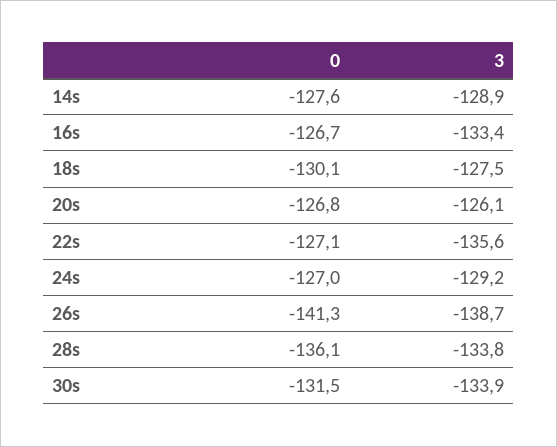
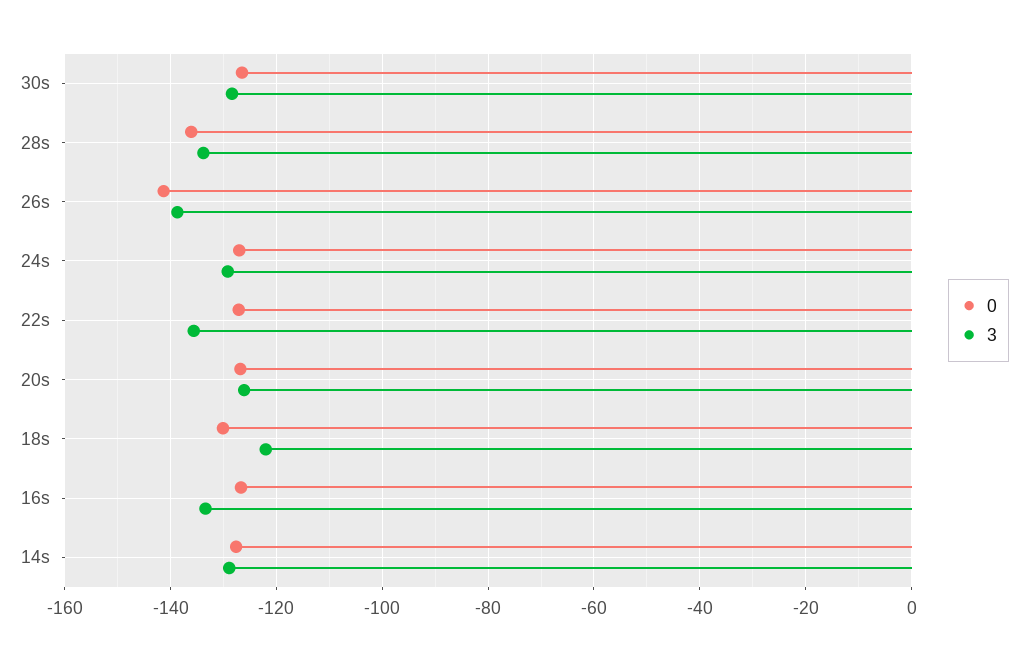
3, 18s: -127.5 -> -122
0, 30s: -131.5 -> -126
3, 30s: -133.9 -> -128

